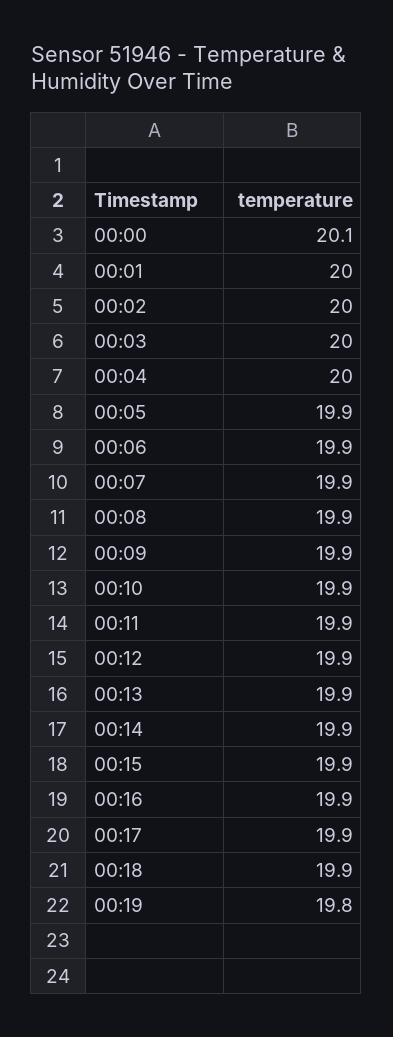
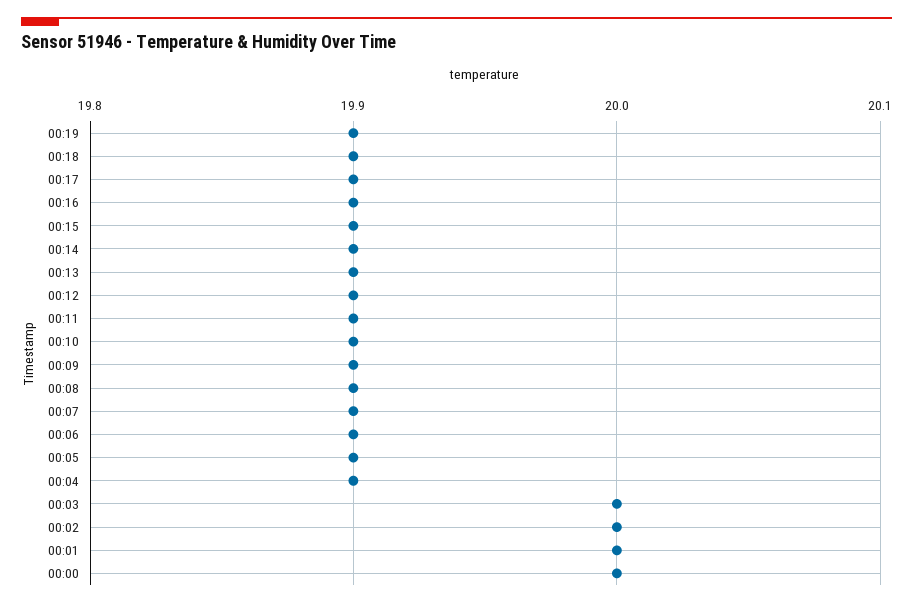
00:00: 20.1 -> 20
00:04: 20 -> 19.9
00:19: 19.8 -> 19.9

